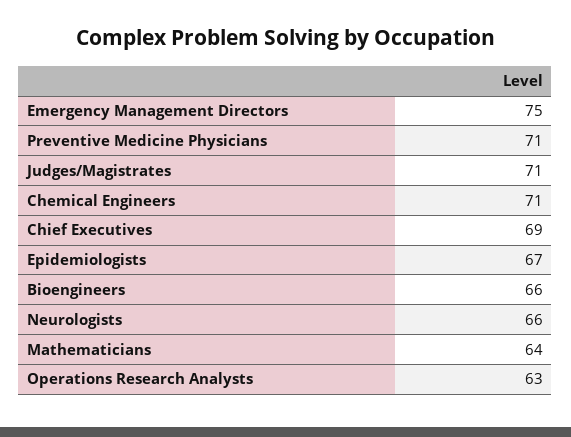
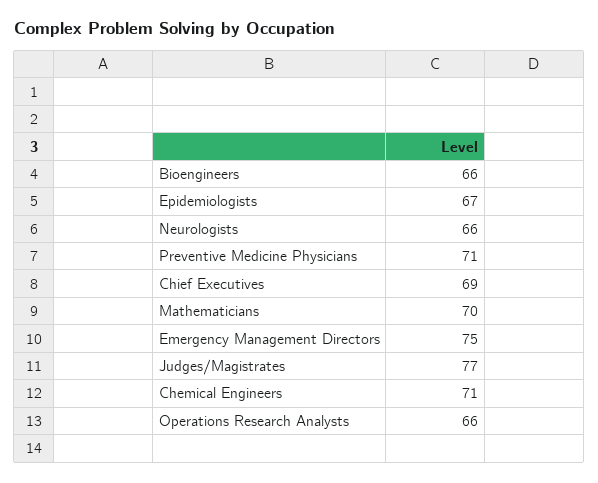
Judges/Magistrates: 71 -> 77
Mathematicians: 64 -> 70
Operations Research Analysts: 63 -> 66

